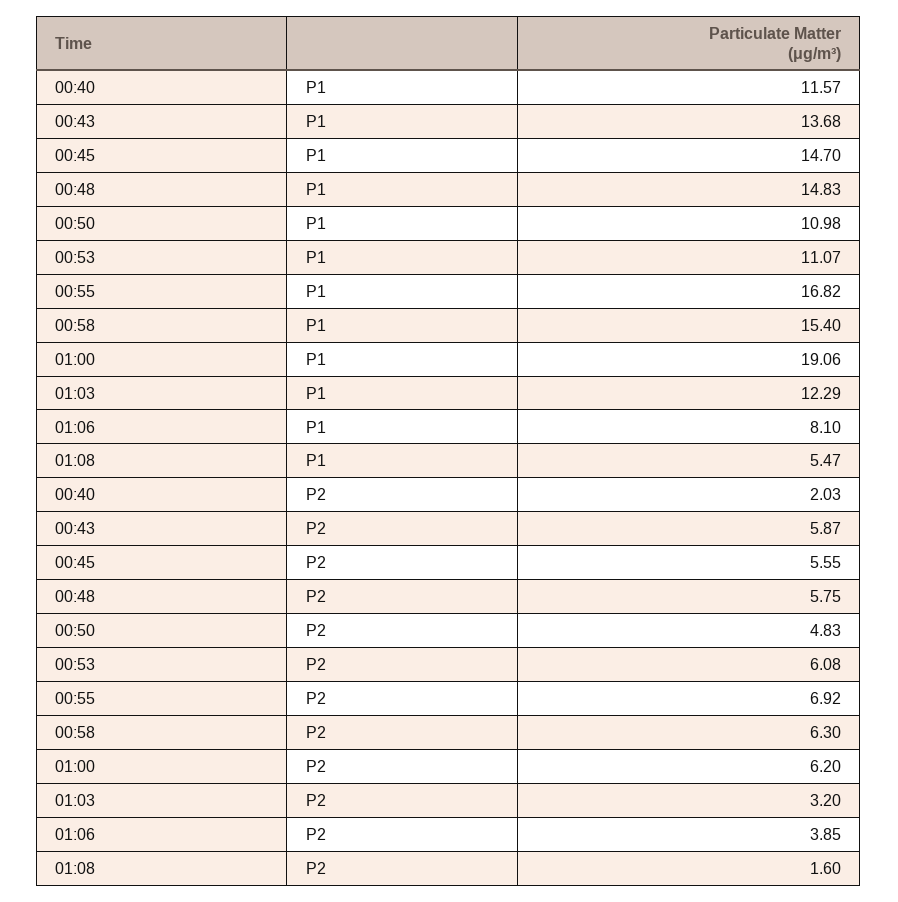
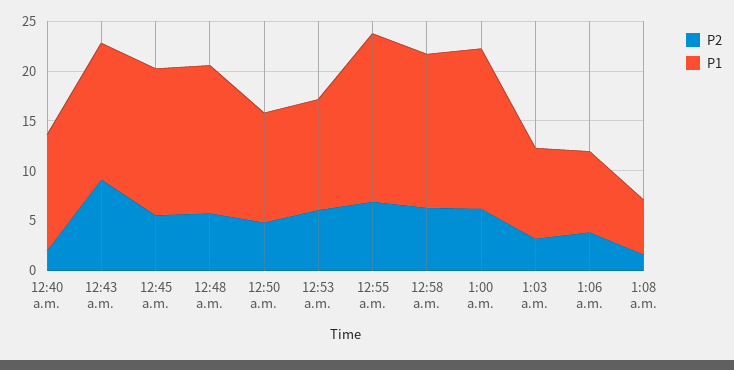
P1, 01:00: 19.06 -> 16
P1, 01:03: 12.29 -> 9
P2, 00:43: 5.87 -> 9

